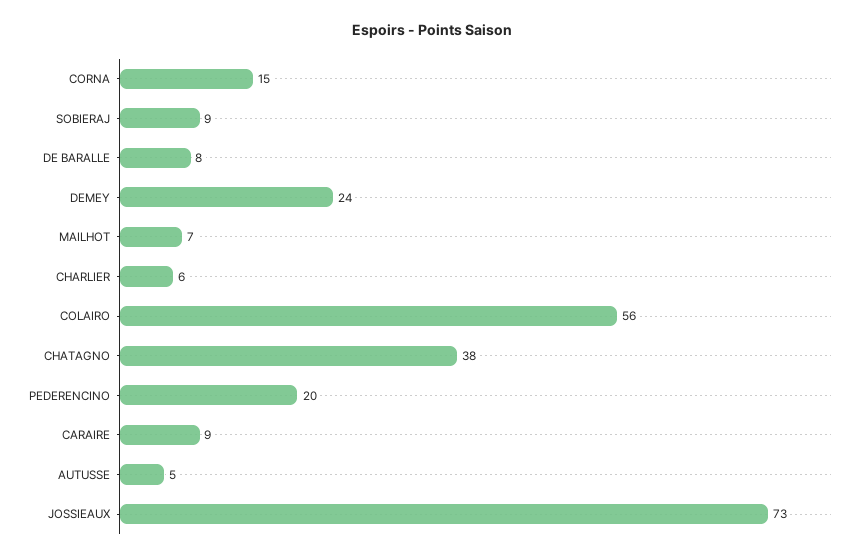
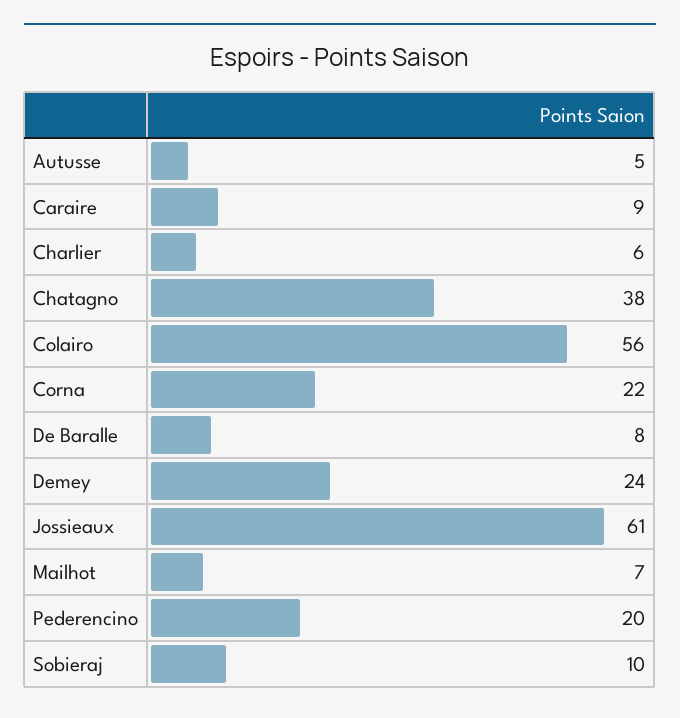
CORNA: 15 -> 22
SOBIERAJ: 9 -> 10
JOSSIEAUX: 73 -> 61

